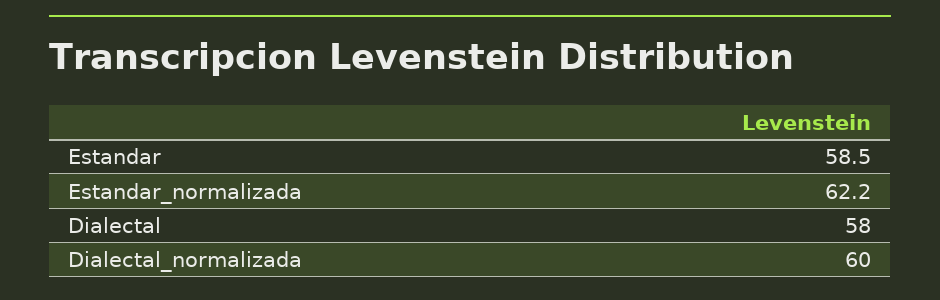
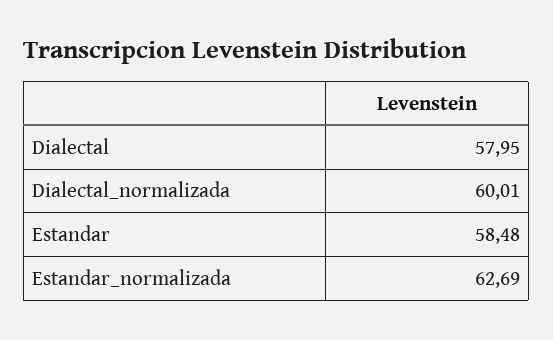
Estandar_normalizada: 62.2 -> 62.69

